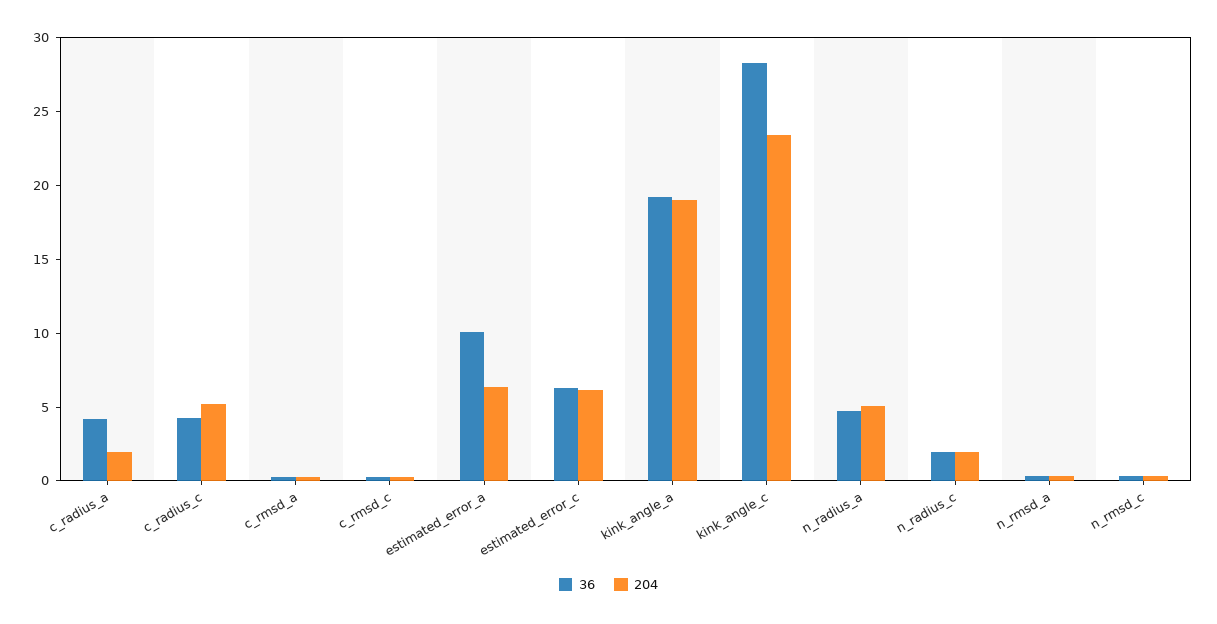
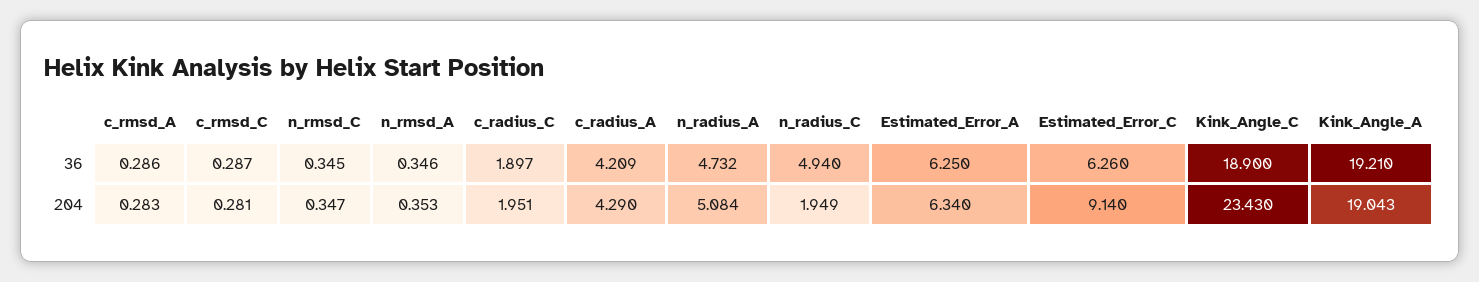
204, c_radius_a: 2 -> 4.29
36, c_radius_c: 4 -> 1.897
204, c_radius_c: 5 -> 1.951
36, estimated_error_a: 10 -> 6.25
204, estimated_error_c: 6 -> 9.14
36, kink_angle_c: 28 -> 18.9
36, n_radius_c: 2 -> 4.94

